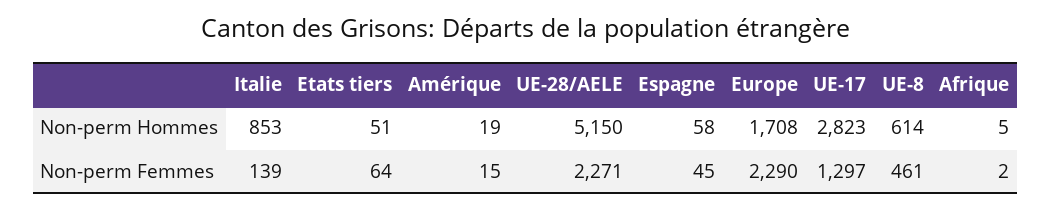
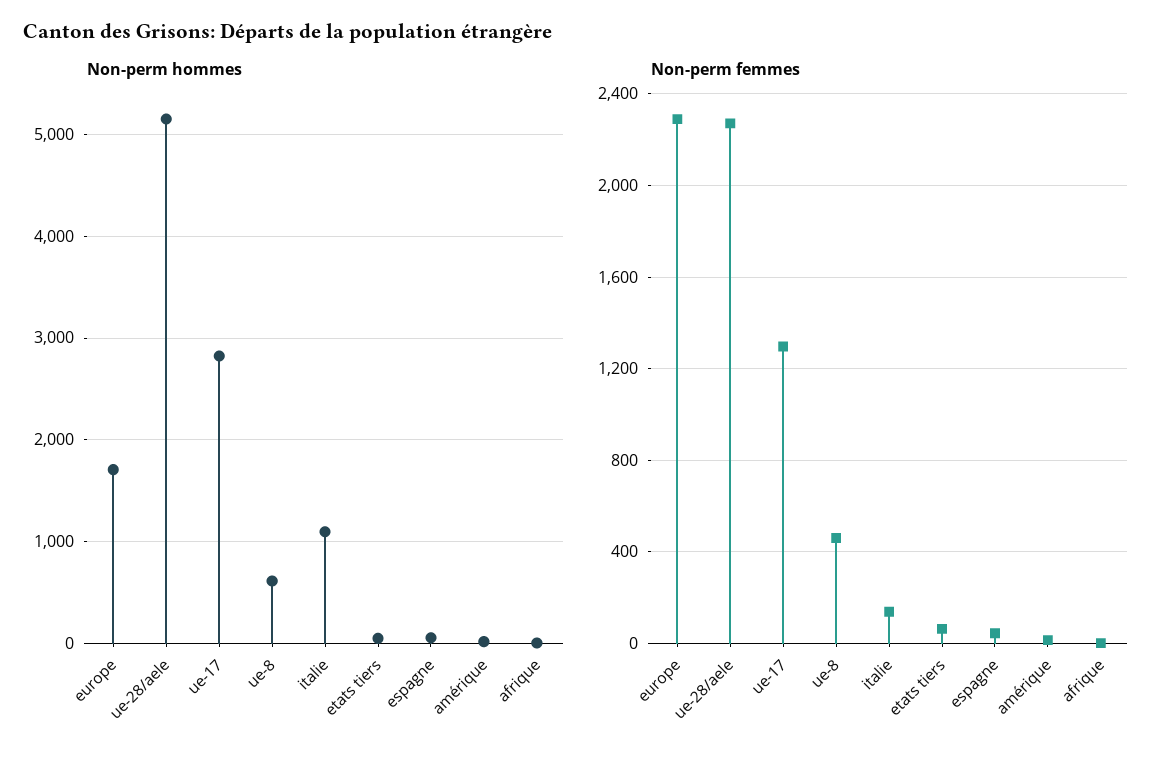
Non-perm Hommes, Italie: 853 -> 1100

